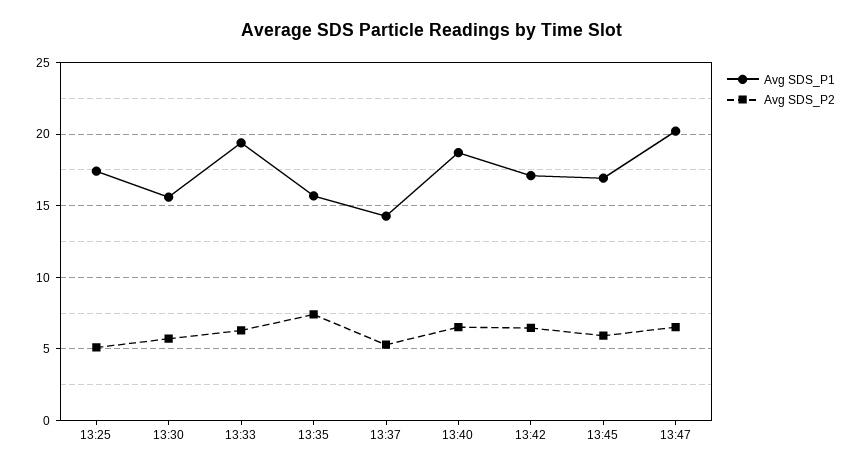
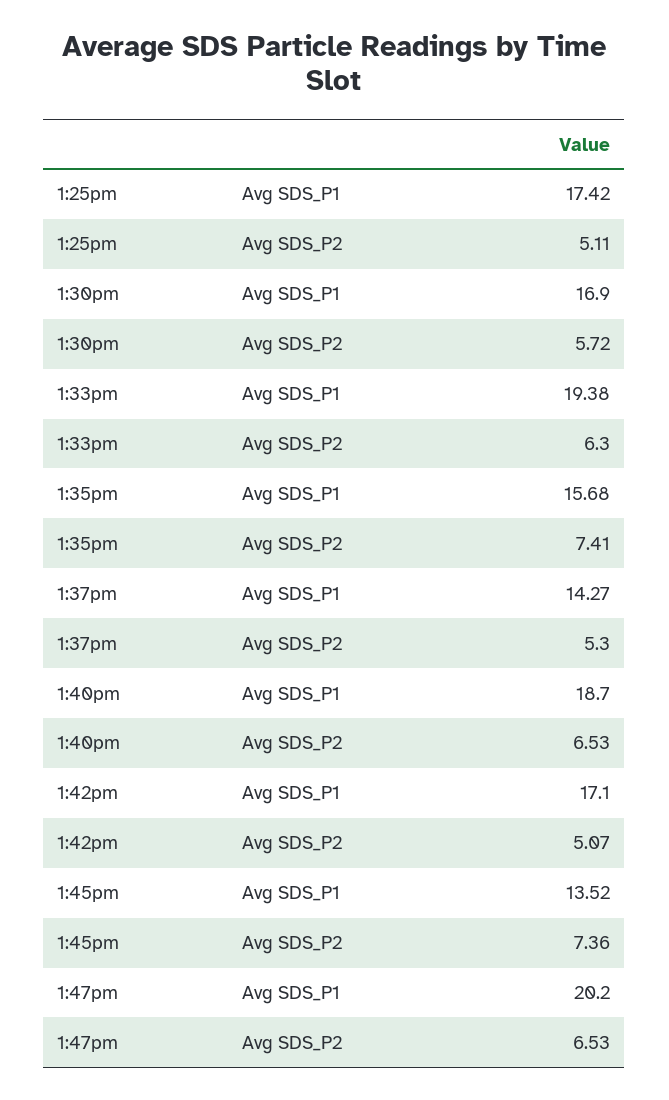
Avg SDS_P1, 13:30: 15.5 -> 16.9
Avg SDS_P2, 13:42: 6.5 -> 5.07
Avg SDS_P1, 13:45: 17 -> 13.52
Avg SDS_P2, 13:45: 6 -> 7.36

